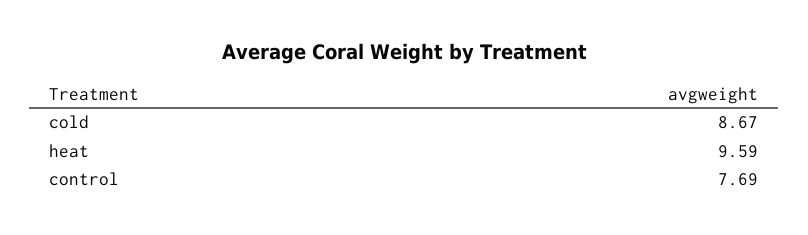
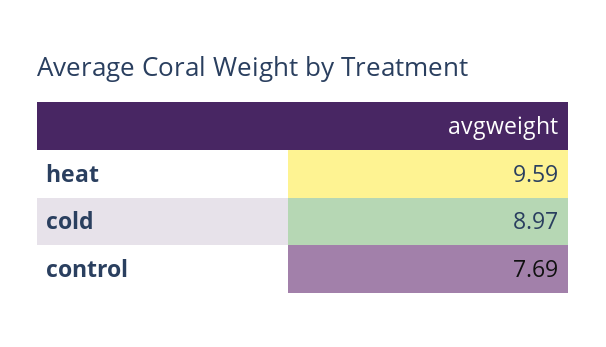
cold: 8.67 -> 8.97

